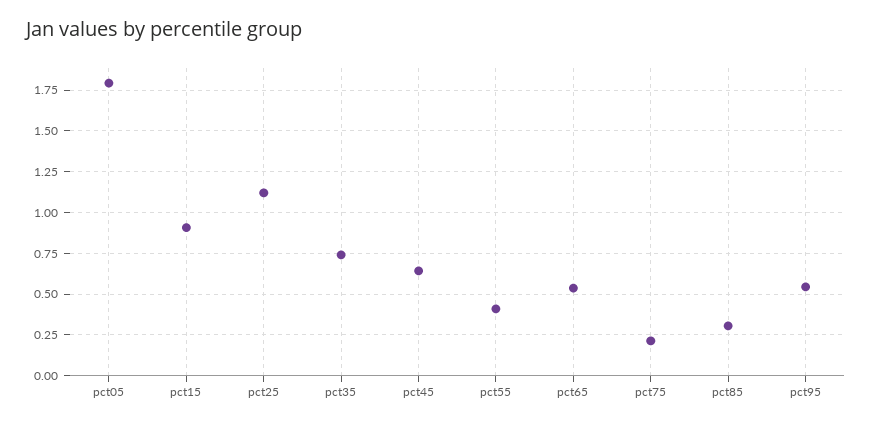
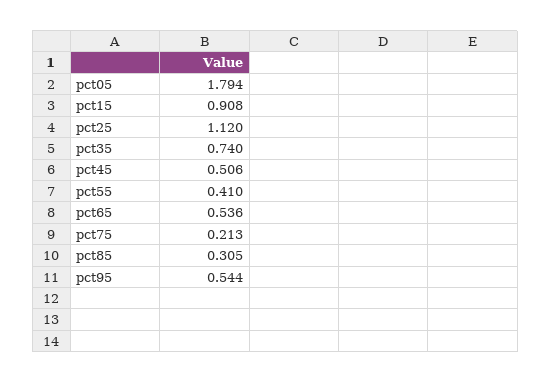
pct45: 0.65 -> 0.506

